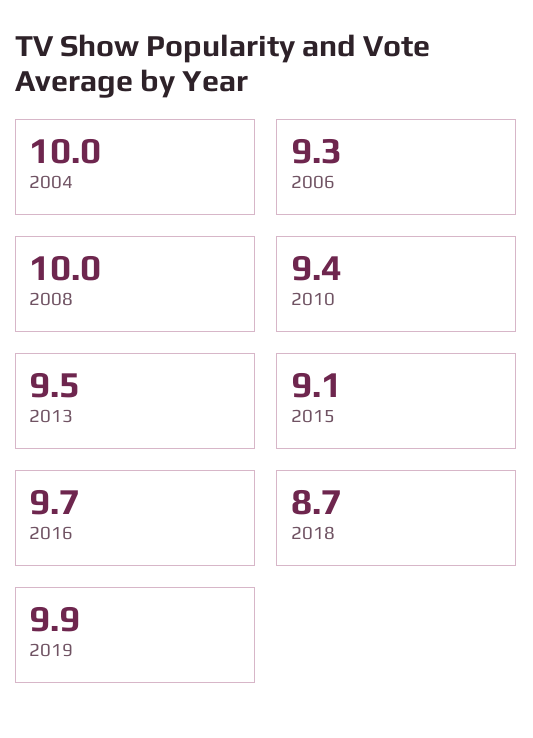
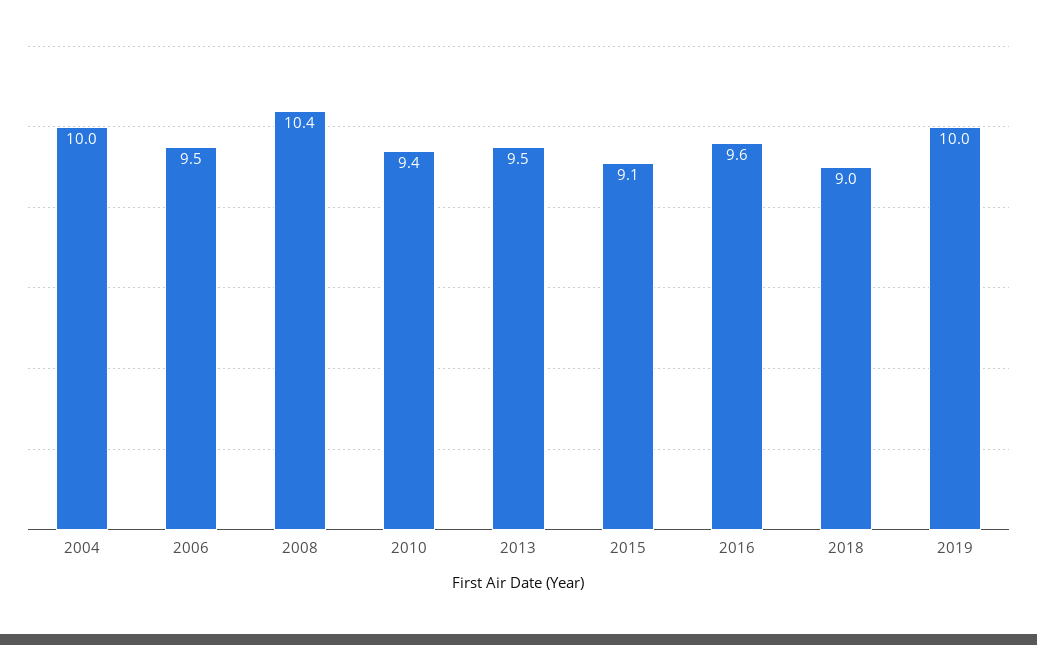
2006: 9.3 -> 9.5
2008: 10 -> 10.4
2016: 9.7 -> 9.6
2018: 8.7 -> 9
2019: 9.9 -> 10

